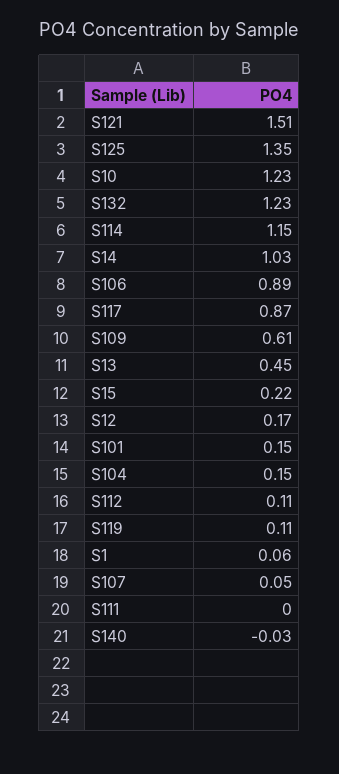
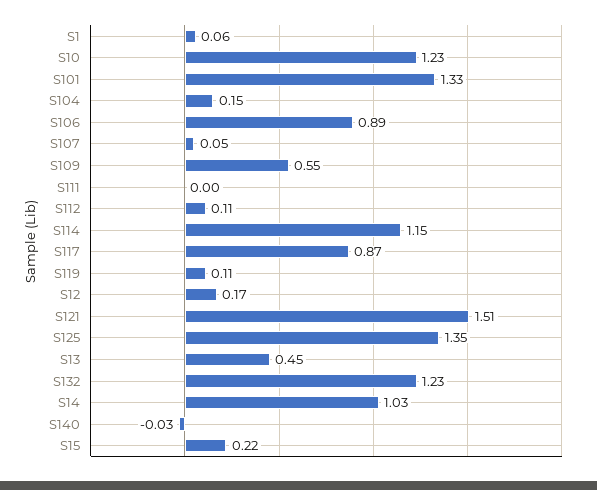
S109: 0.61 -> 0.55
S101: 0.15 -> 1.33

